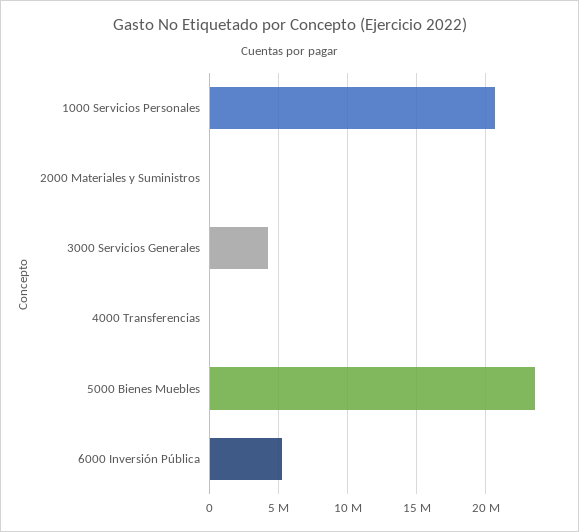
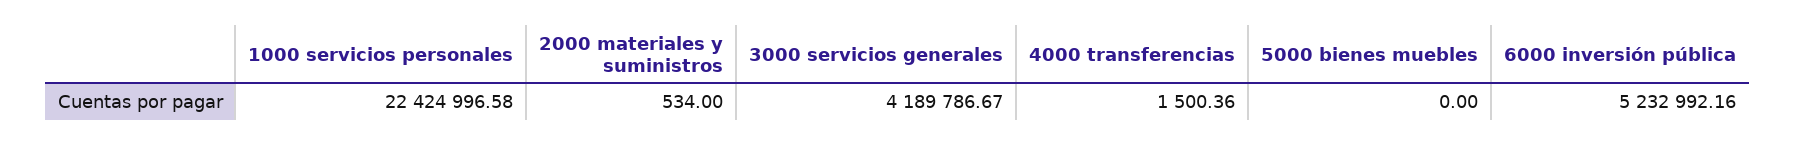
1000 Servicios Personales: 20500000 -> 22424996.58
5000 Bienes Muebles: 23500000 -> 0

